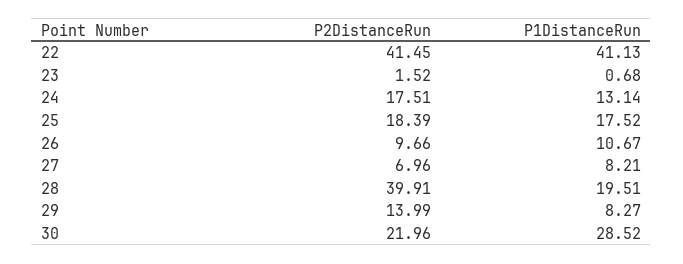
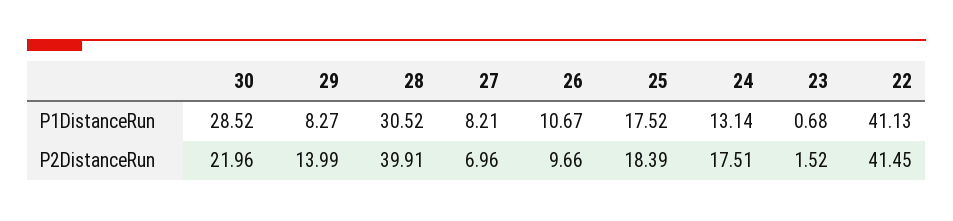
P1DistanceRun, 28: 19.51 -> 30.52

